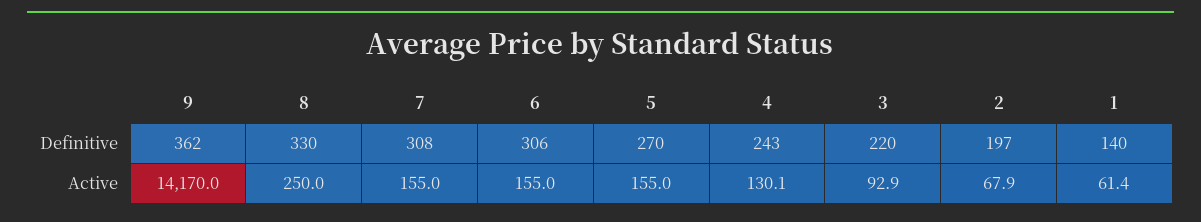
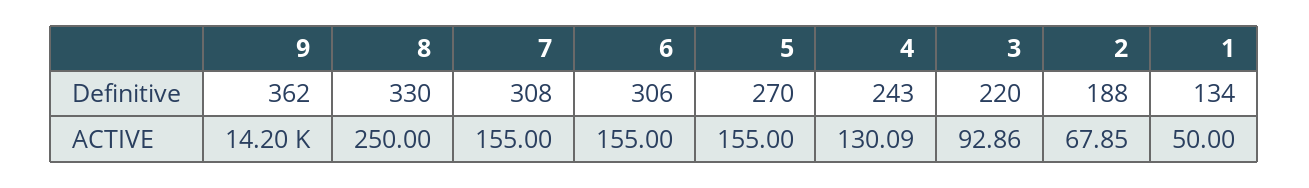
2, Definitive: 197 -> 188
1, Definitive: 140 -> 134
9, Active: 14170 -> 14200
1, Active: 61.4 -> 50

